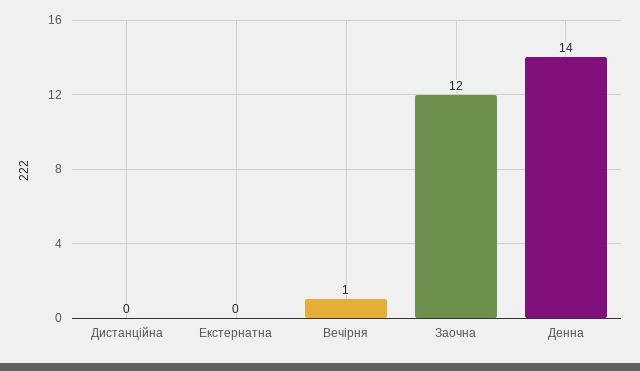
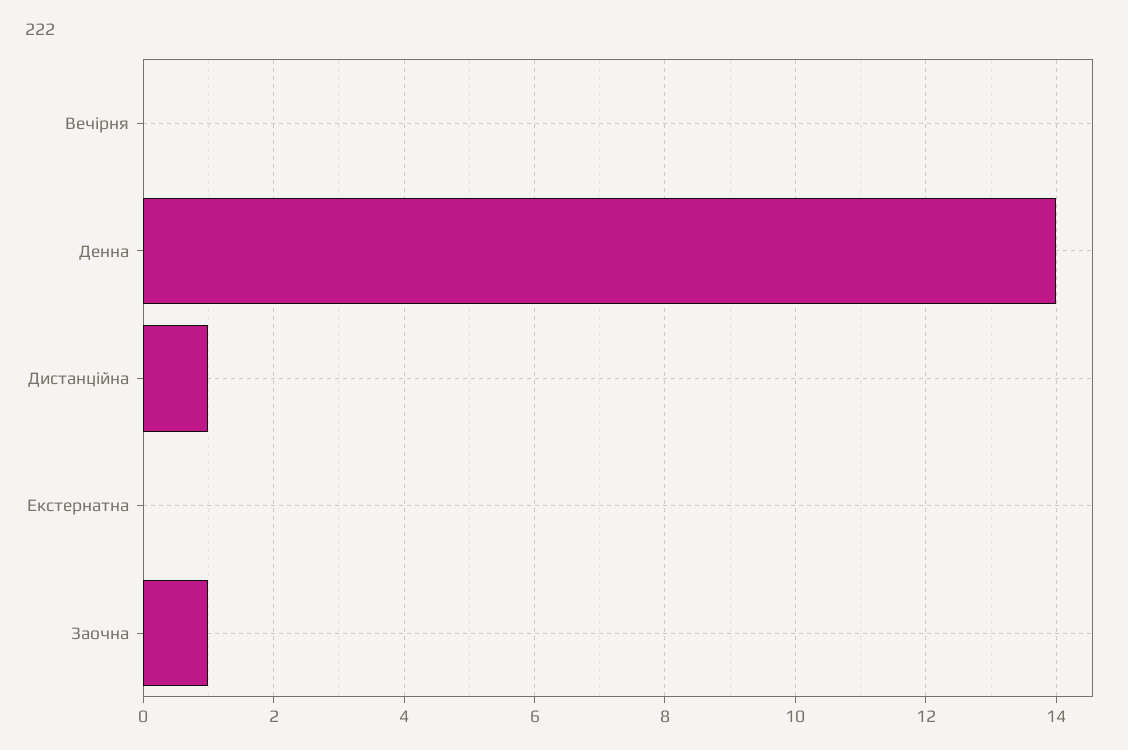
Дистанційна: 0 -> 1
Вечірня: 1 -> 0
Заочна: 12 -> 1

